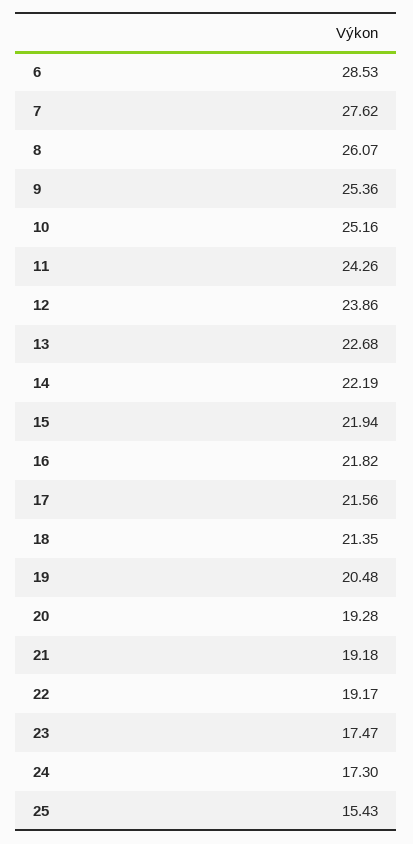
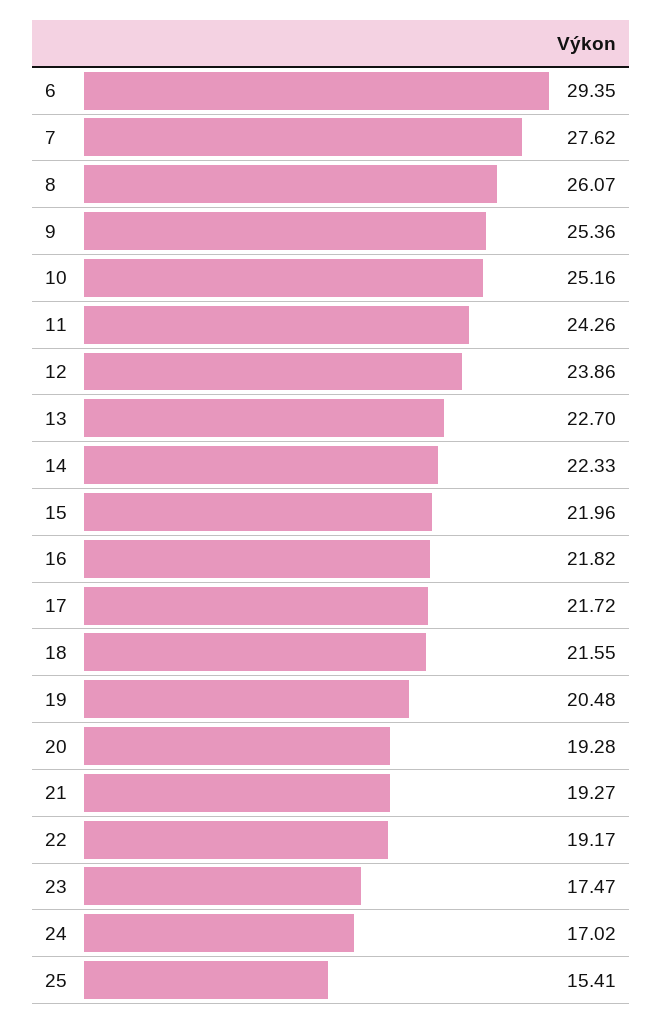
6: 28.53 -> 29.35
13: 22.68 -> 22.7
14: 22.19 -> 22.33
15: 21.94 -> 21.96
17: 21.56 -> 21.72
18: 21.35 -> 21.55
21: 19.18 -> 19.27
24: 17.3 -> 17.02
25: 15.43 -> 15.41

